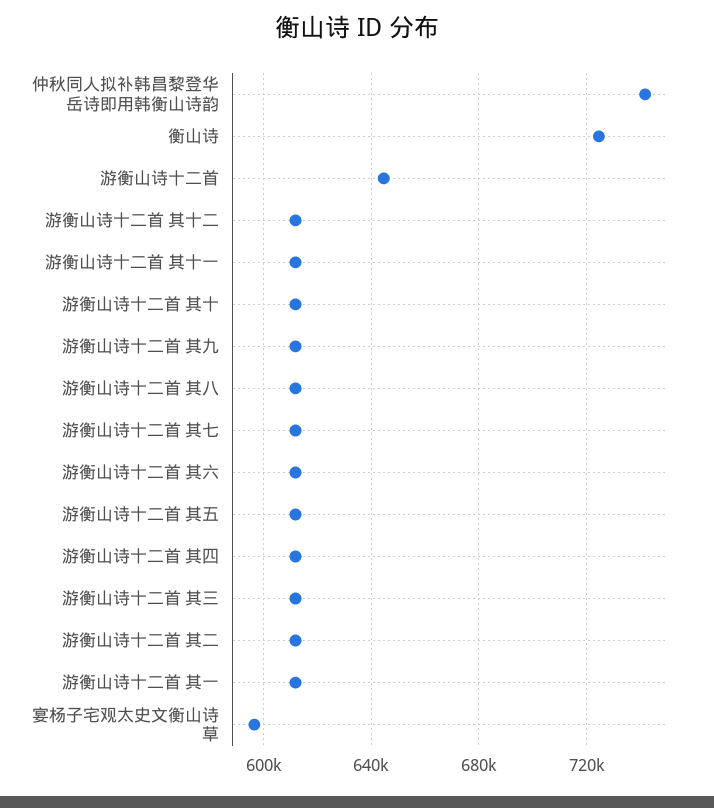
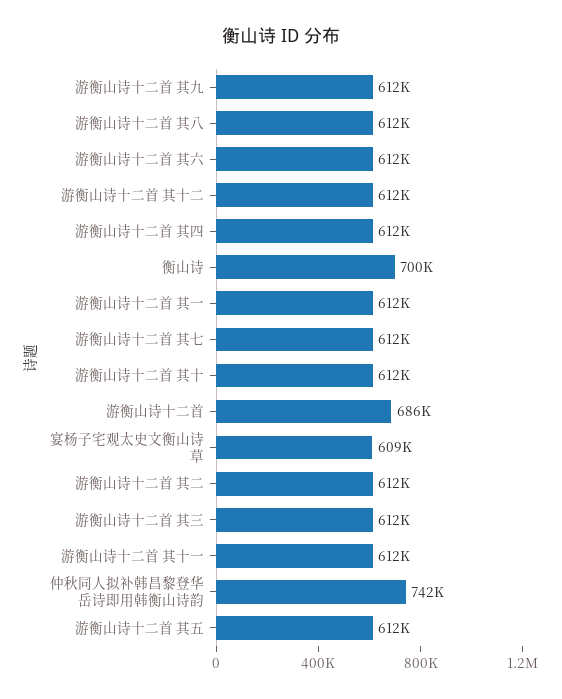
衡山诗: 725000 -> 700000
游衡山诗十二首: 645000 -> 686000
宴杨子宅观太史文衡山诗草: 595000 -> 609000

